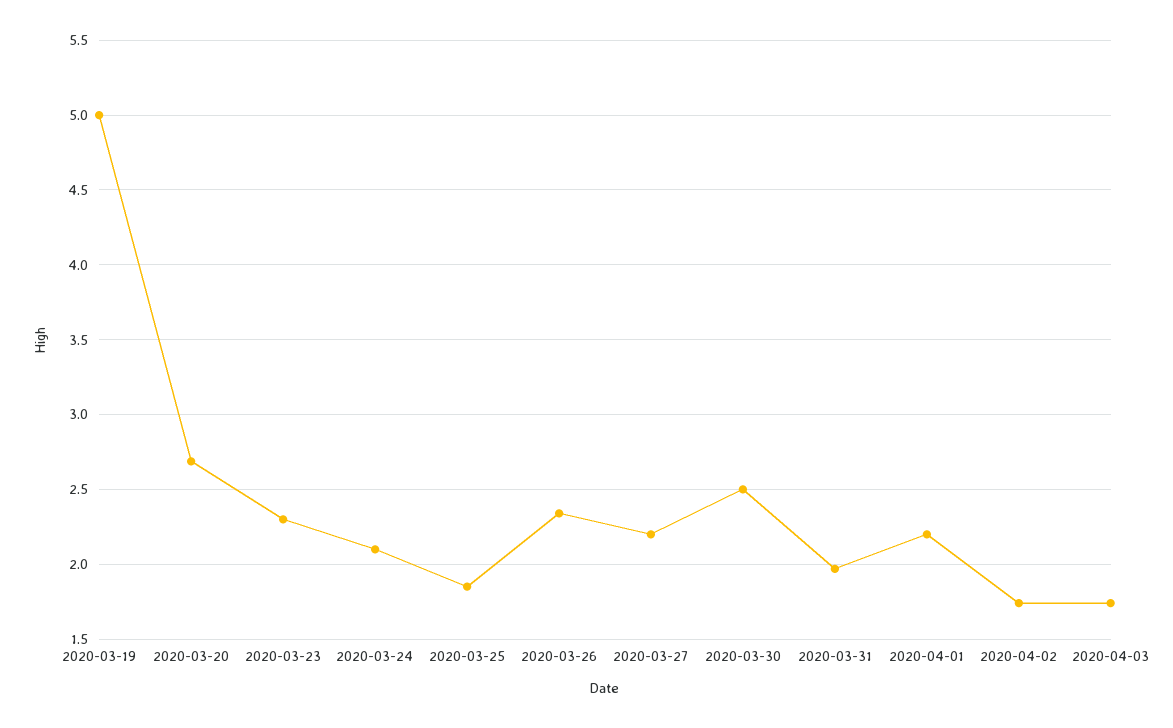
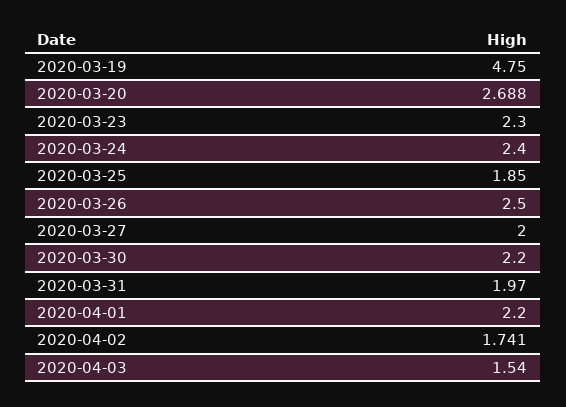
2020-03-19: 5 -> 4.75
2020-03-24: 2.1 -> 2.4
2020-03-26: 2.35 -> 2.5
2020-03-27: 2.2 -> 2
2020-03-30: 2.5 -> 2.2
2020-04-03: 1.75 -> 1.54

